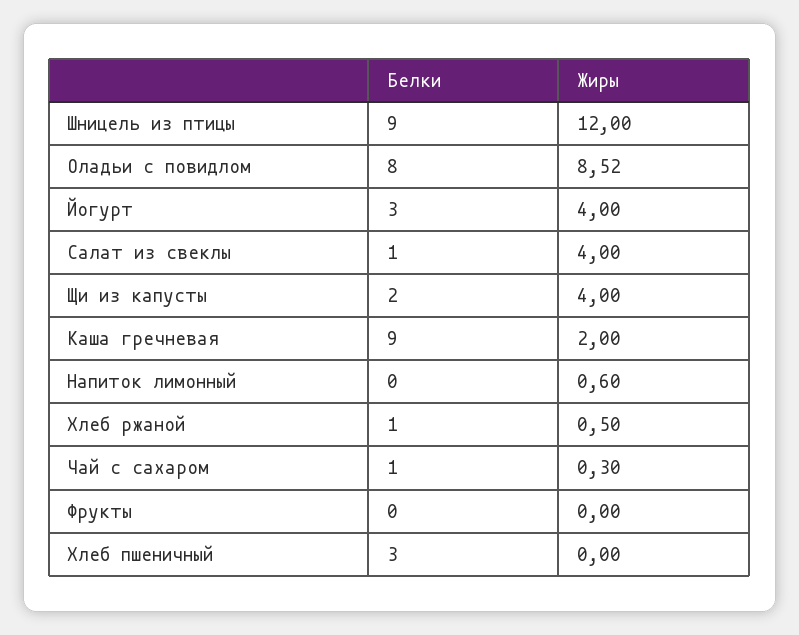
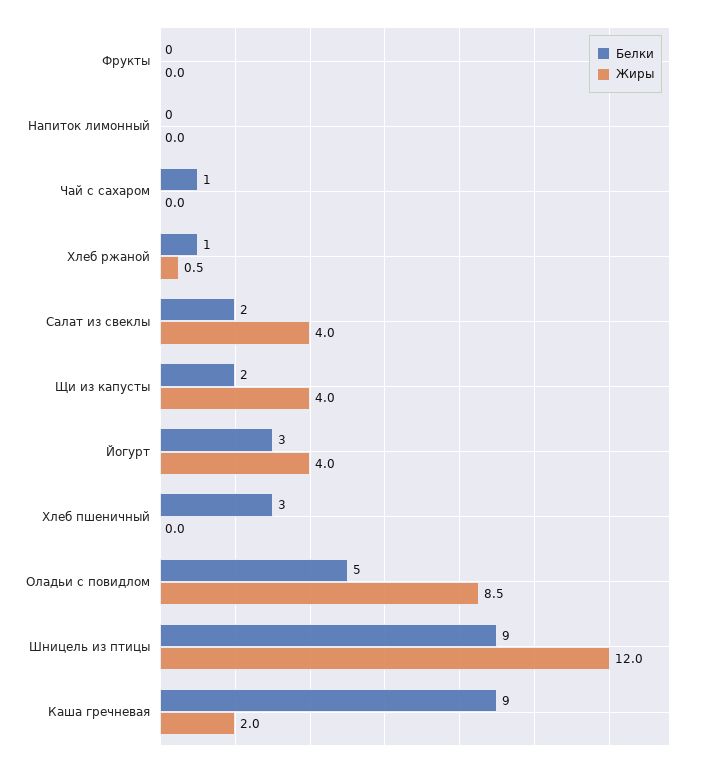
Белки, Оладьи с повидлом: 8 -> 5
Белки, Салат из свеклы: 1 -> 2
Жиры, Напиток лимонный: 0.6 -> 0
Жиры, Чай с сахаром: 0.3 -> 0

